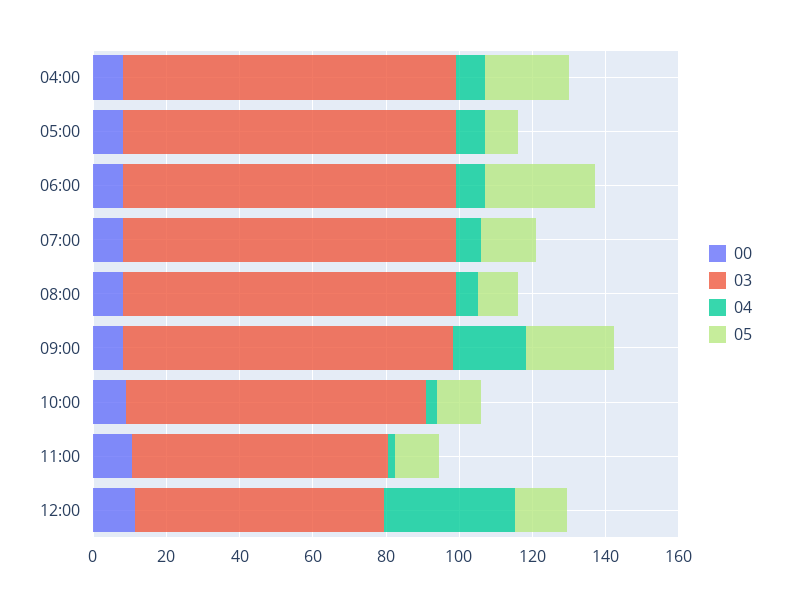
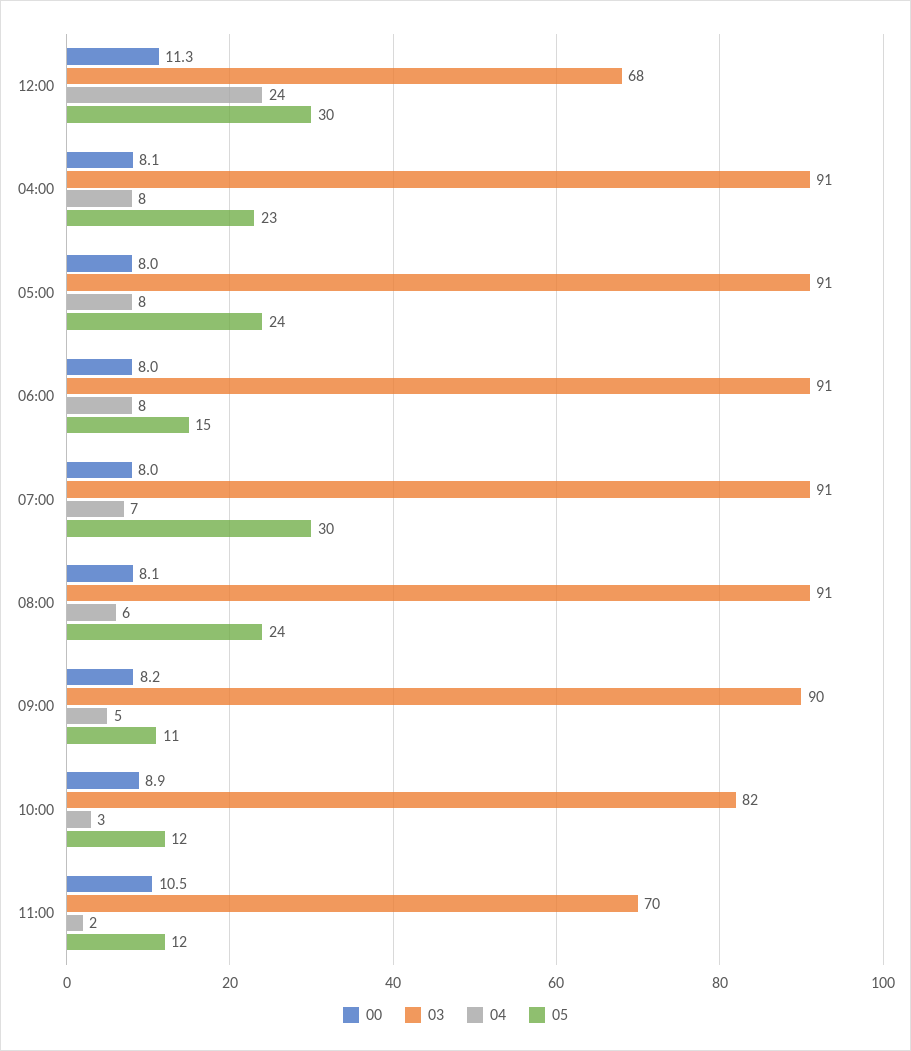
05, 05:00: 10 -> 24
05, 06:00: 30 -> 15
05, 07:00: 15 -> 30
05, 08:00: 10 -> 24
04, 09:00: 20 -> 5
05, 09:00: 25 -> 11
04, 12:00: 35 -> 24
05, 12:00: 15 -> 30

